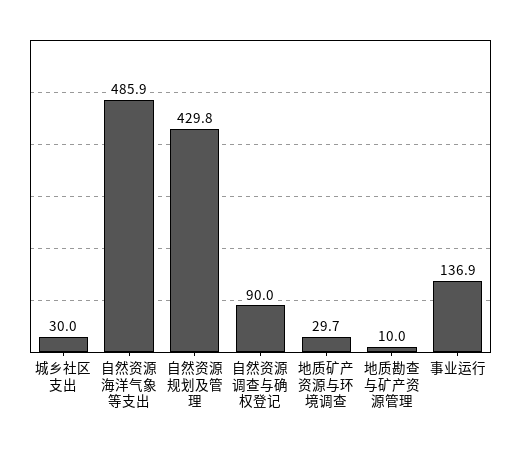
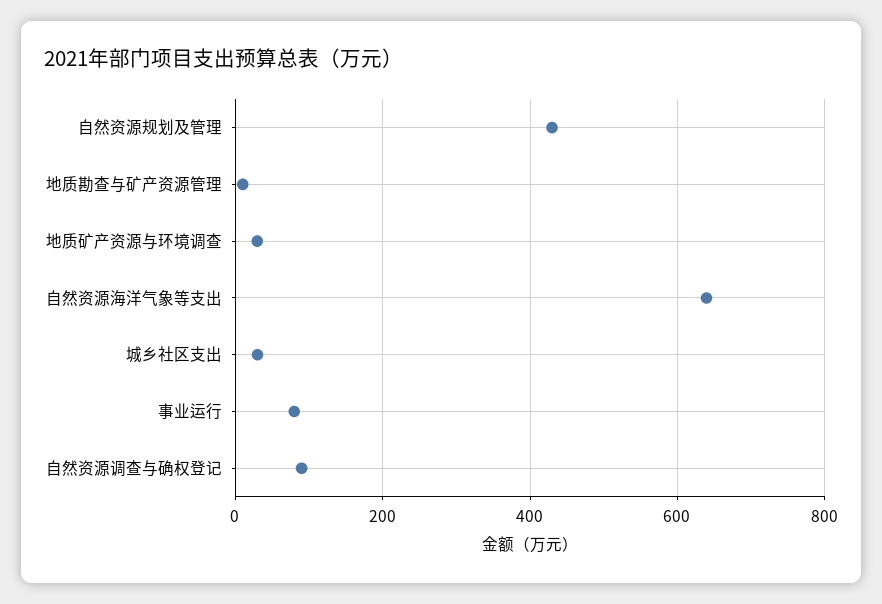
自然资源海洋气象等支出: 485.9 -> 640
事业运行: 136.9 -> 80

